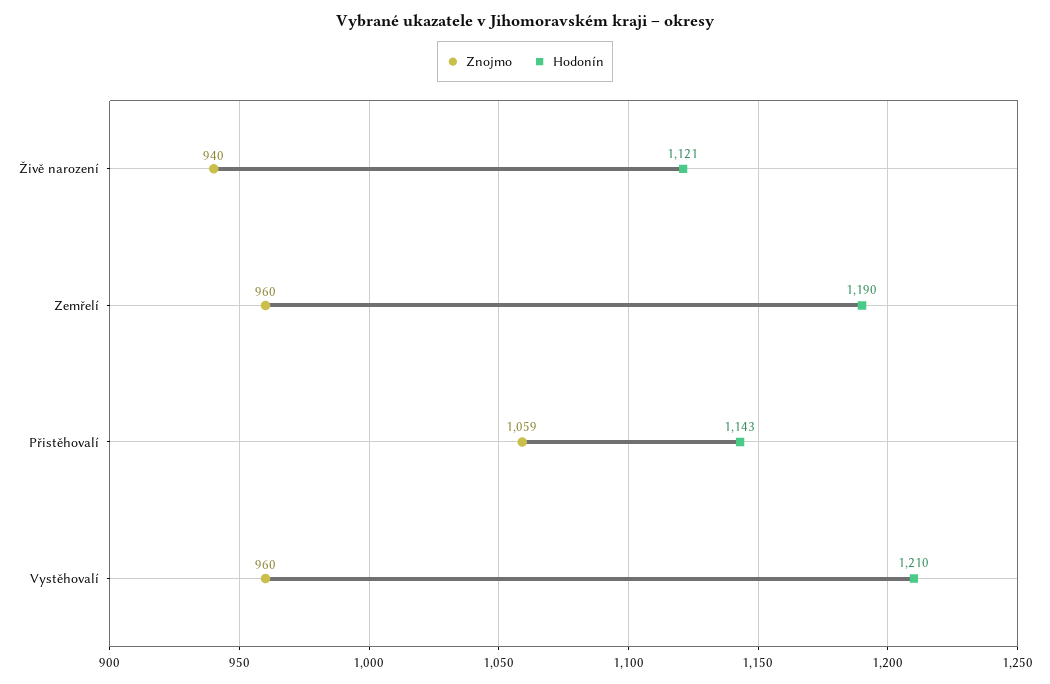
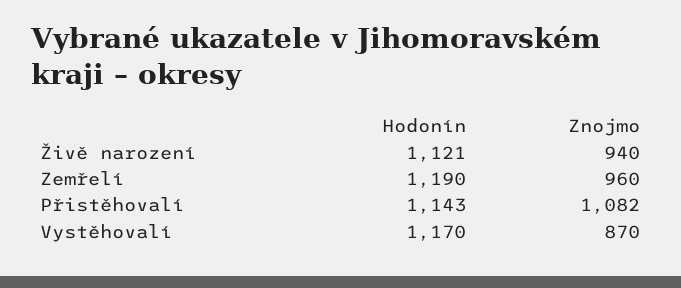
Znojmo, Přistěhovalí: 1059 -> 1082
Znojmo, Vystěhovalí: 960 -> 870
Hodonín, Vystěhovalí: 1210 -> 1170

